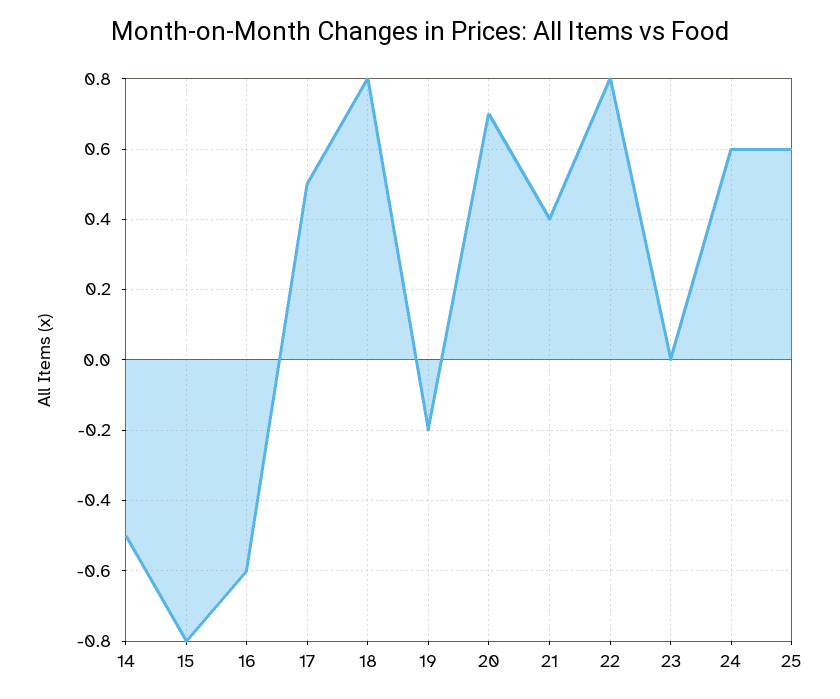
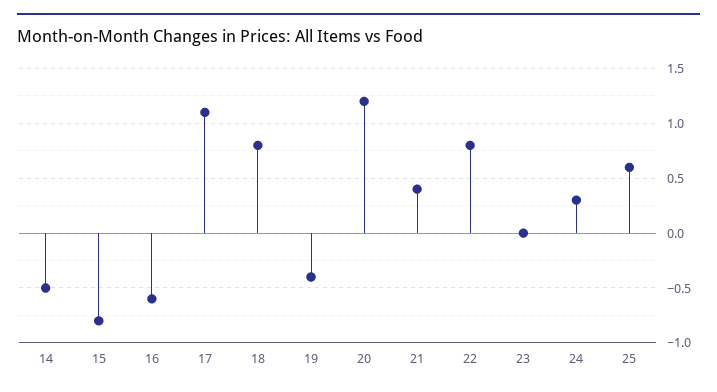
17: 0.5 -> 1.1
19: -0.2 -> -0.4
20: 0.7 -> 1.2
24: 0.6 -> 0.3

